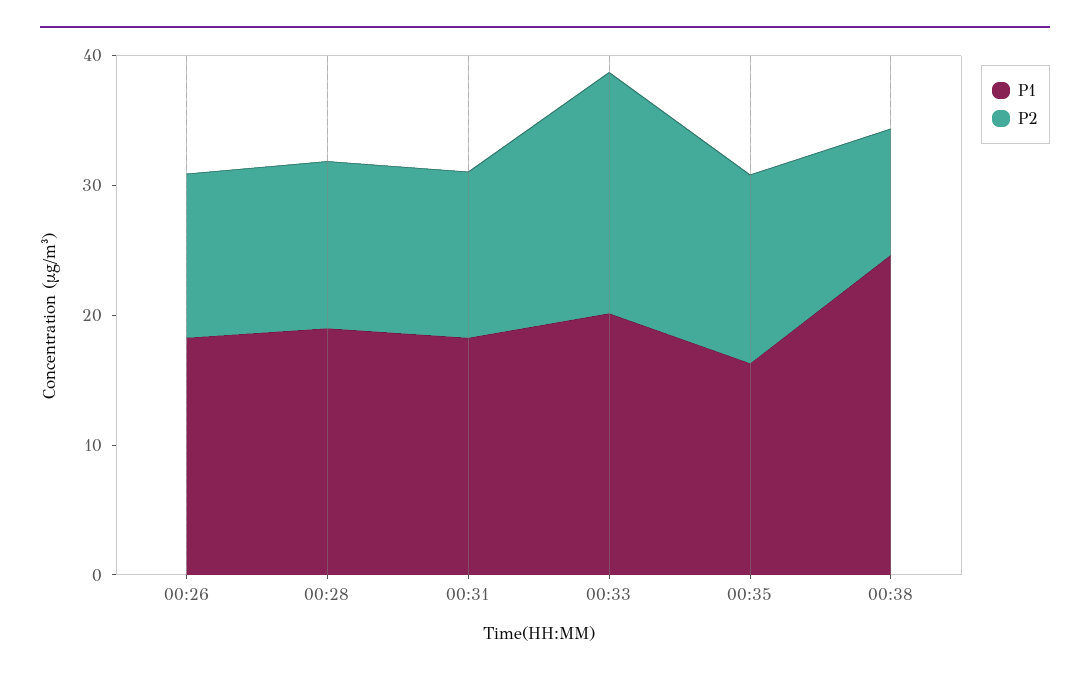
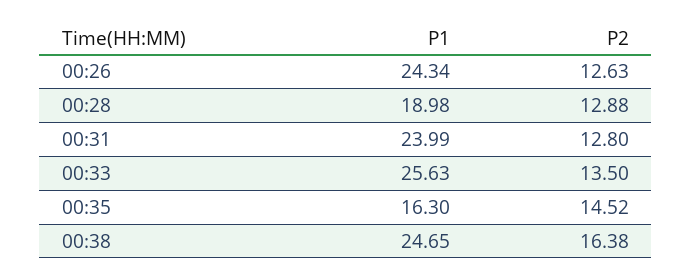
P1, 00:26: 18 -> 24.34
P1, 00:31: 18 -> 23.99
P1, 00:33: 20 -> 25.63
P2, 00:33: 18 -> 13.5
P2, 00:38: 10 -> 16.38

